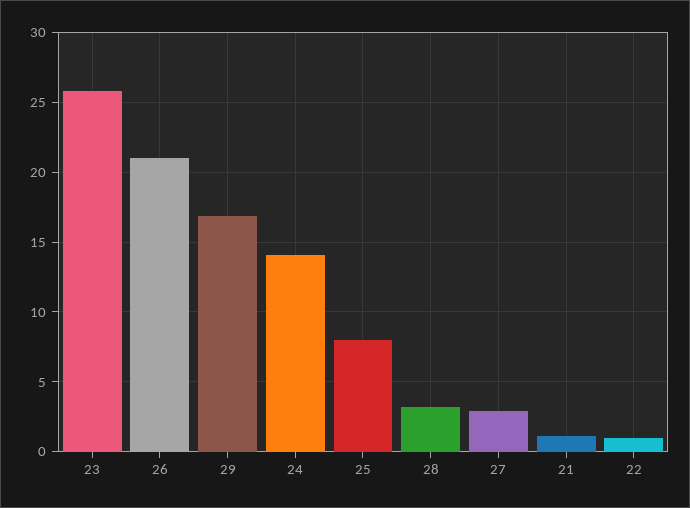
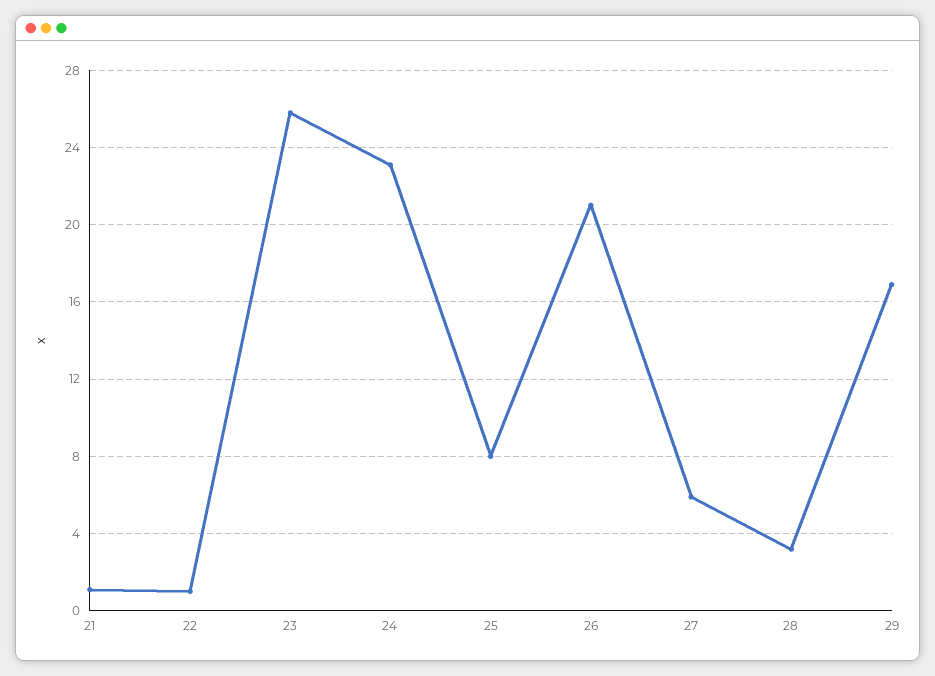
24: 14 -> 23
27: 3 -> 6

